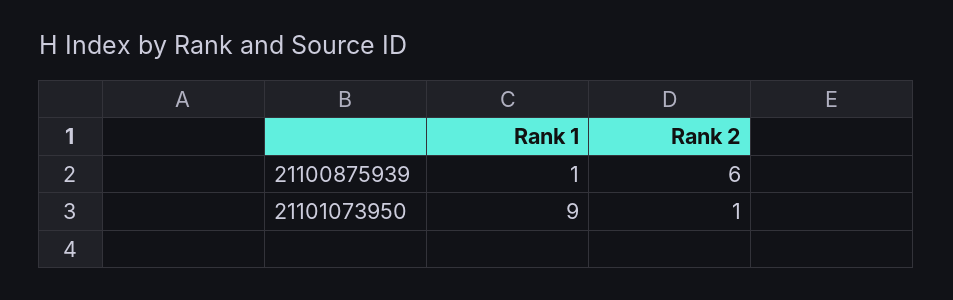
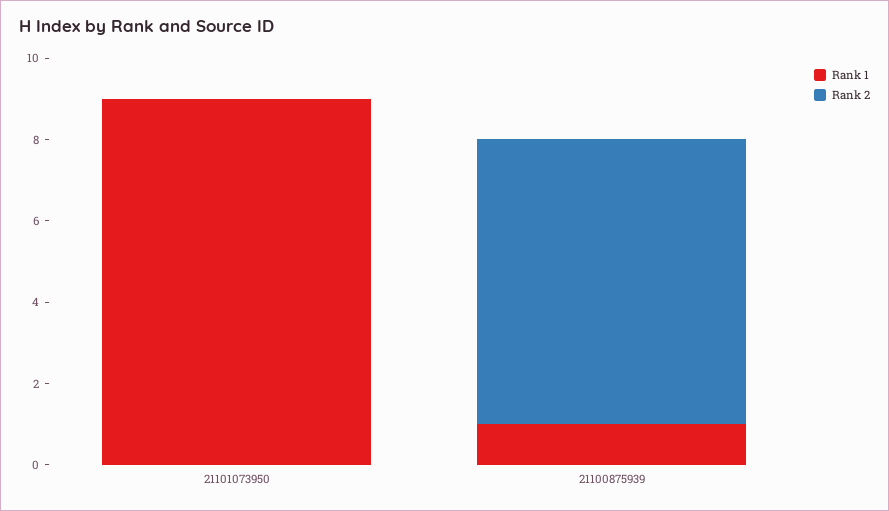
Rank 2, 21100875939: 6 -> 7
Rank 2, 21101073950: 1 -> 0

